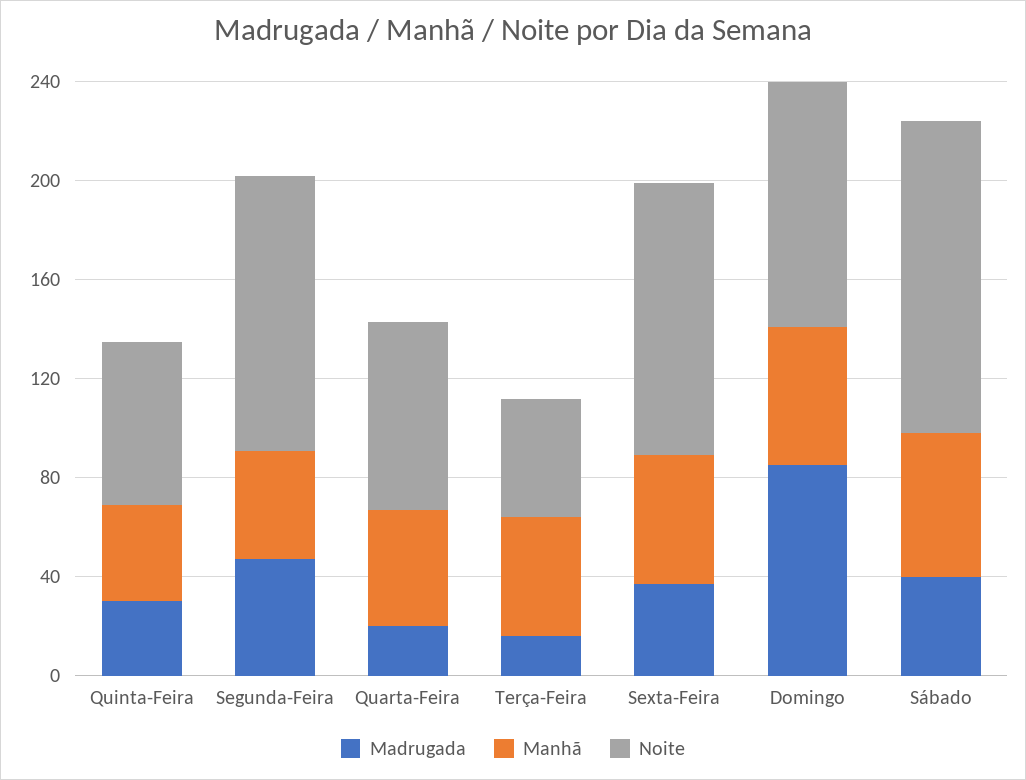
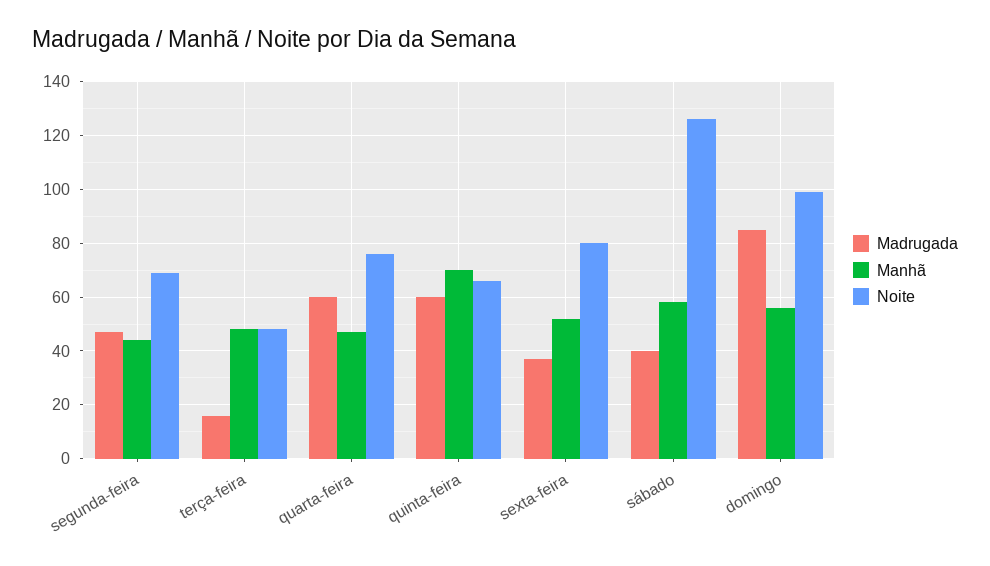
Madrugada, Quinta-Feira: 30 -> 60
Manhã, Quinta-Feira: 40 -> 70
Noite, Segunda-Feira: 110 -> 70
Madrugada, Quarta-Feira: 20 -> 60
Noite, Sexta-Feira: 110 -> 80

